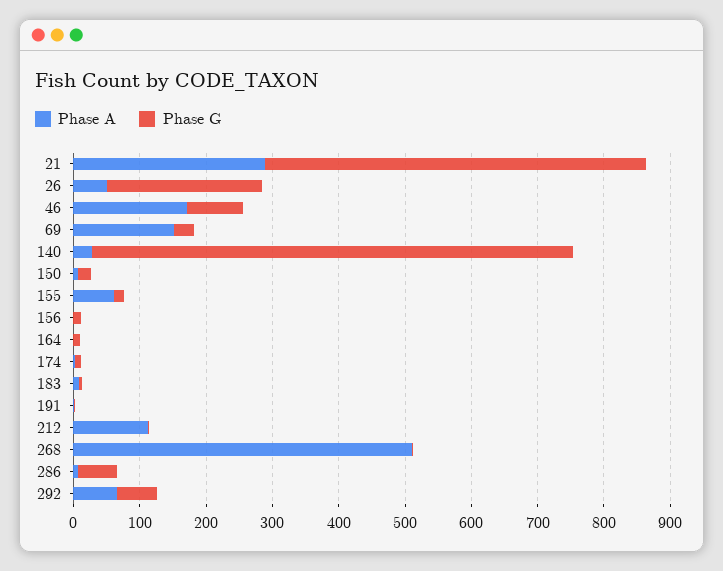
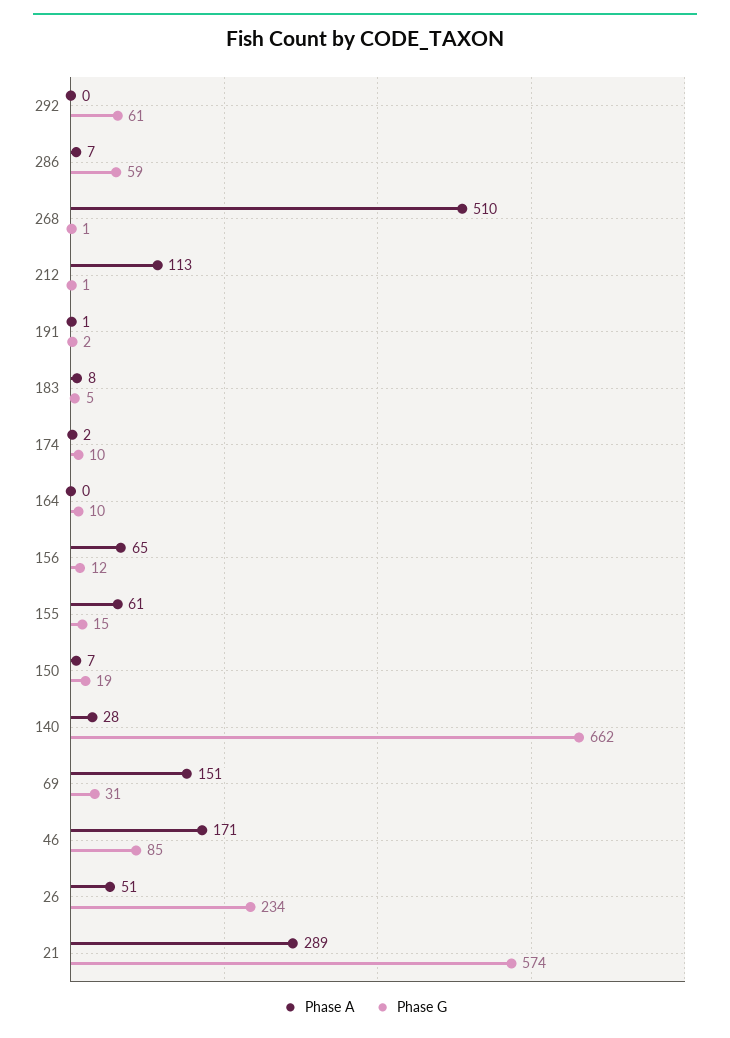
Phase G, 140: 720 -> 662
Phase A, 156: 0 -> 65
Phase A, 292: 60 -> 0

